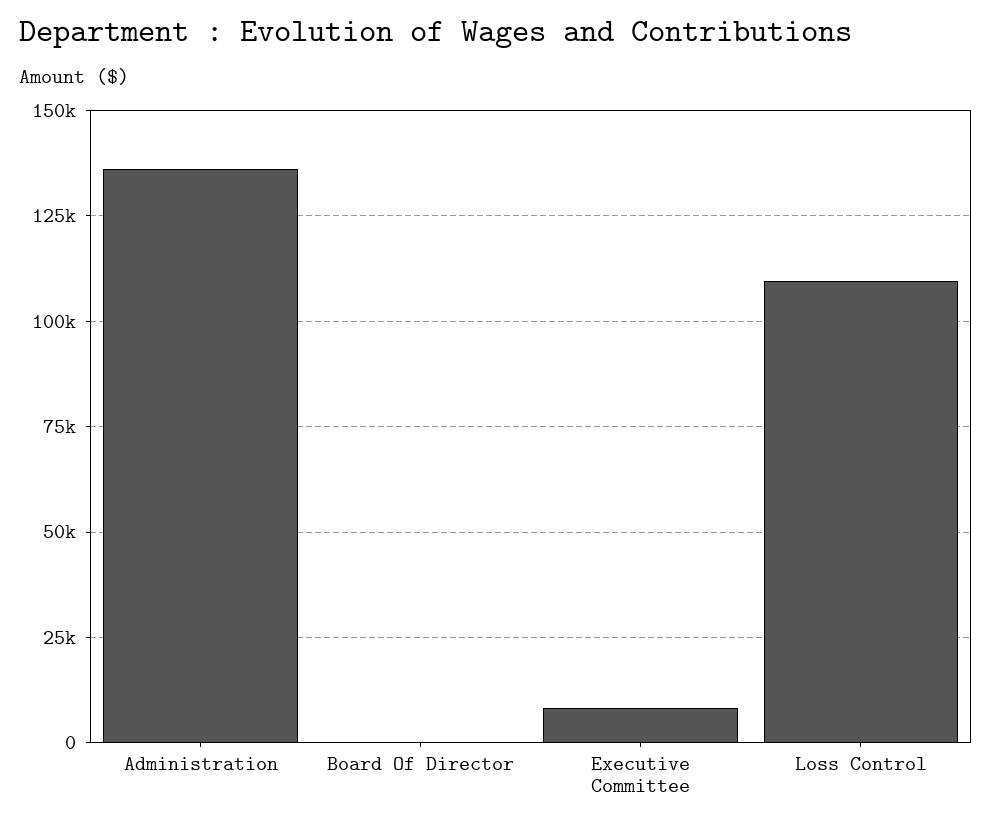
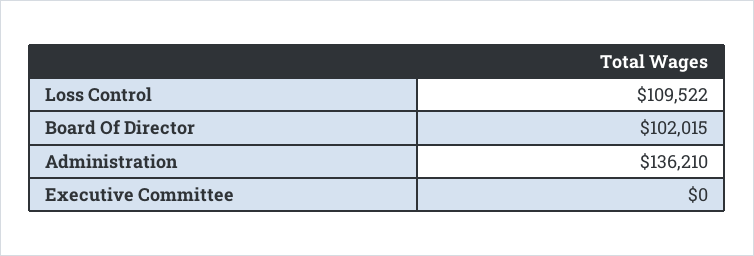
Board Of Director: 0 -> 102015
Executive Committee: 7500 -> 0

